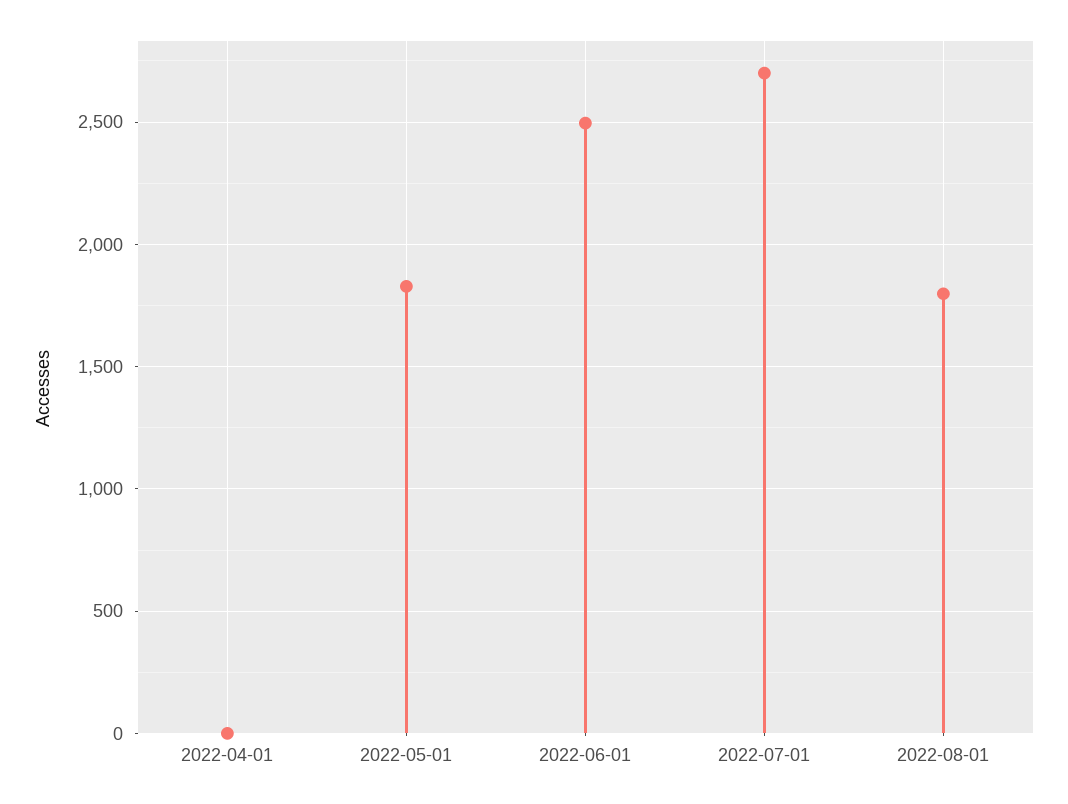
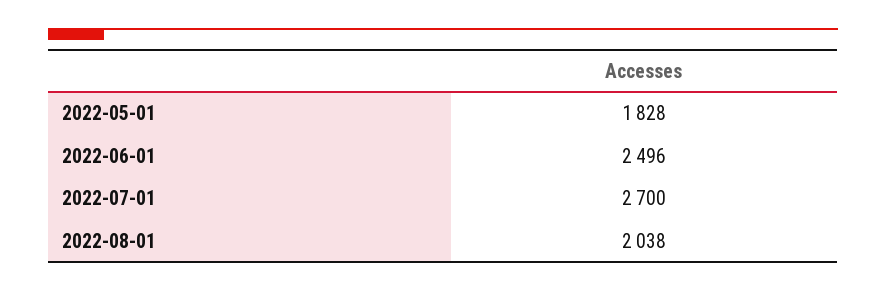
2022-04-01: 0 -> none
2022-08-01: 1800 -> 2038

